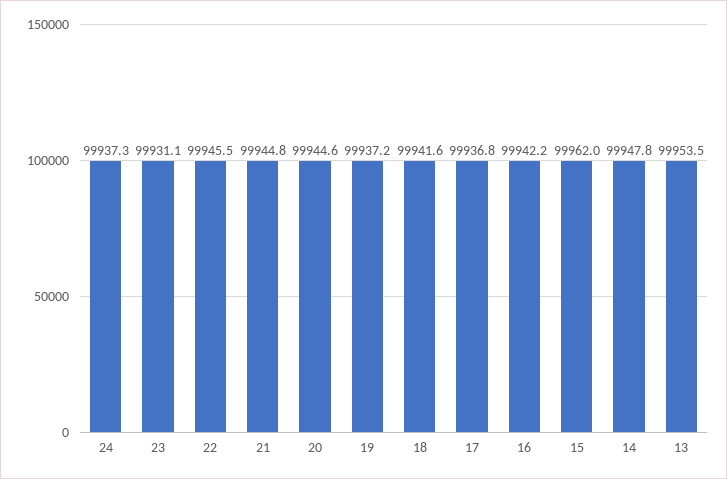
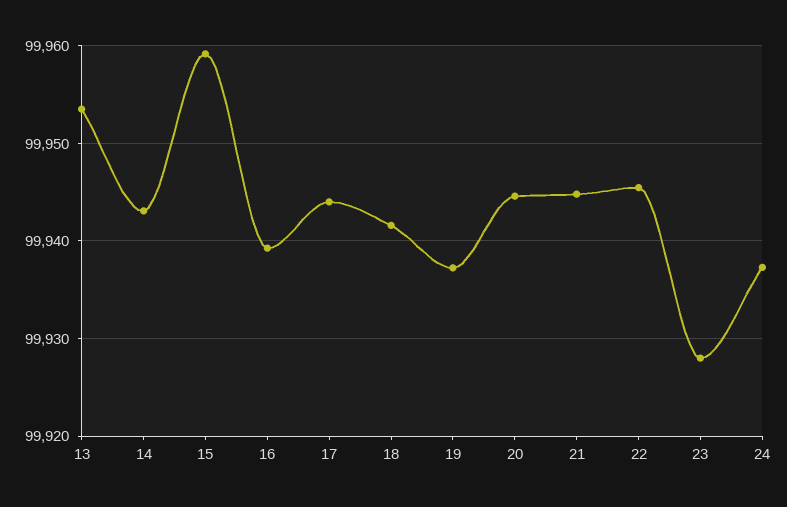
23: 99931.1 -> 99928
17: 99936.8 -> 99944
16: 99942.2 -> 99939
15: 99962 -> 99959
14: 99947.8 -> 99943

